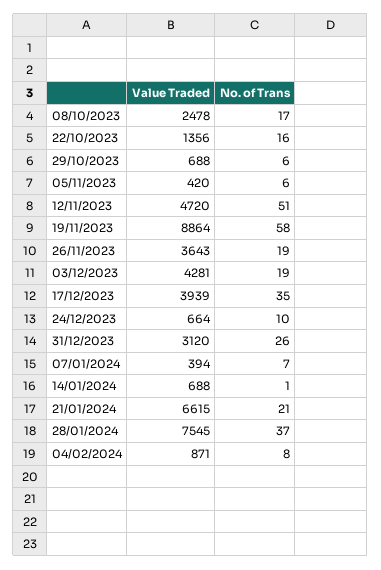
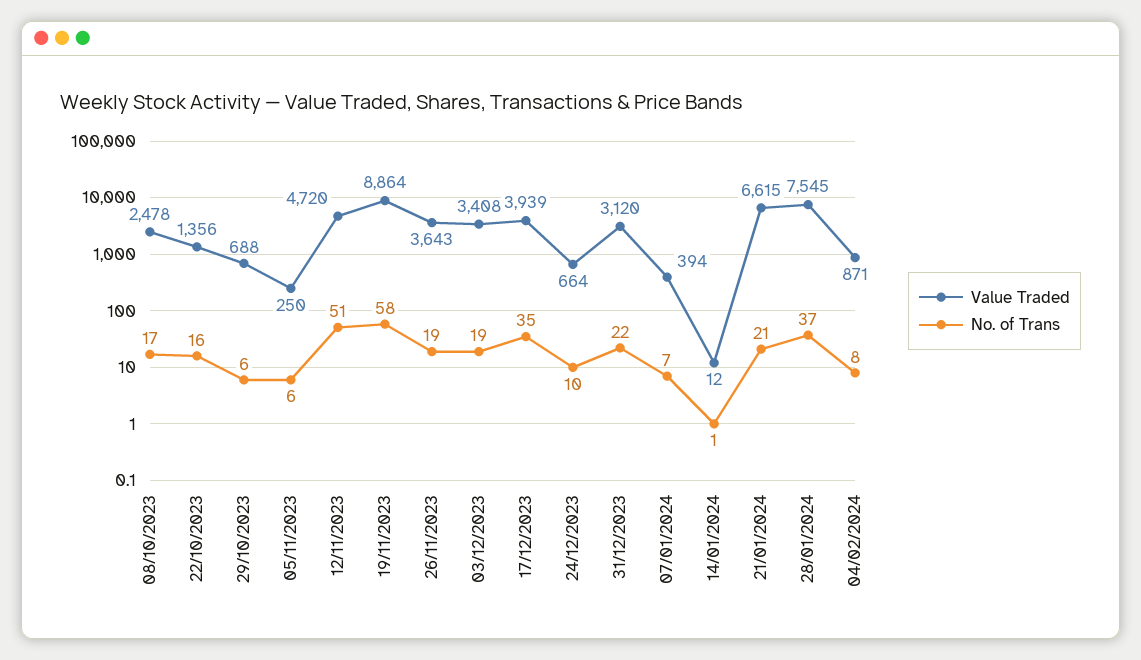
Value Traded, 05/11/2023: 420 -> 250
Value Traded, 03/12/2023: 4281 -> 3408
No. of Trans, 31/12/2023: 26 -> 22
Value Traded, 14/01/2024: 688 -> 12

